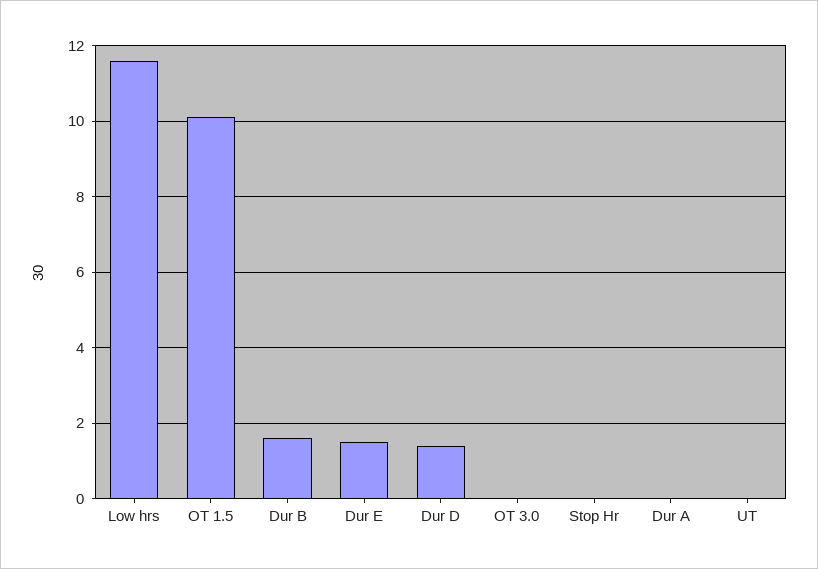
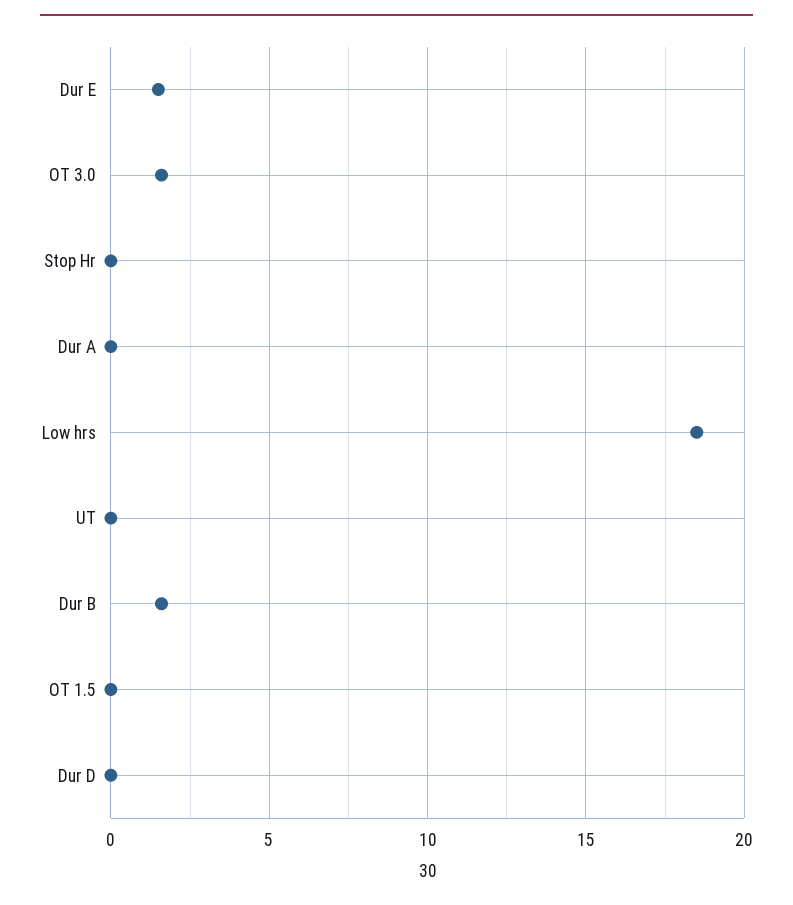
Low hrs: 11.5 -> 18.5
OT 1.5: 10 -> 0
Dur D: 1.5 -> 0
OT 3.0: 0 -> 1.5

